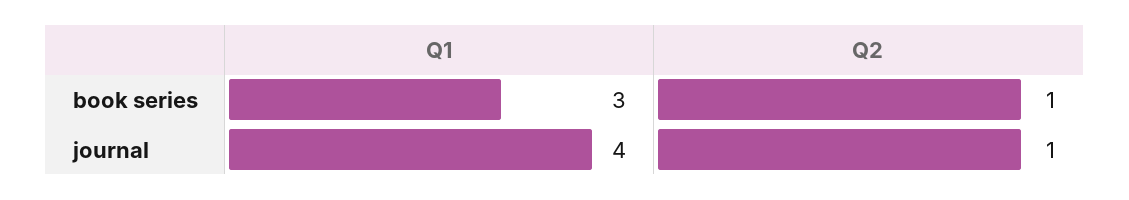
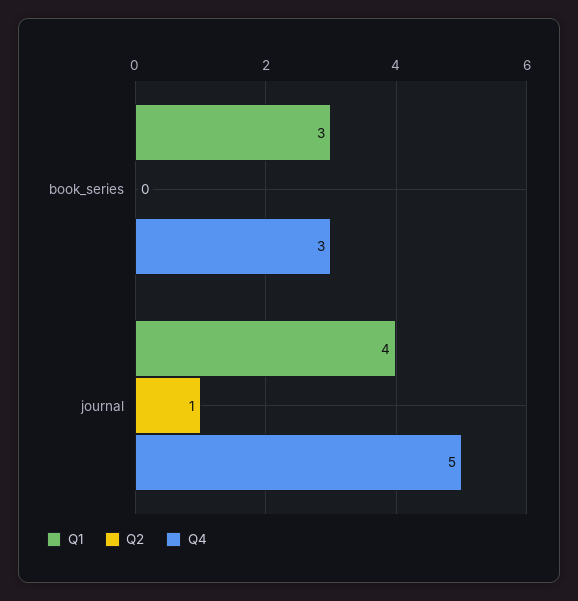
Q2, book series: 1 -> 0
Q4, book series: none -> 3
Q4, journal: none -> 5

